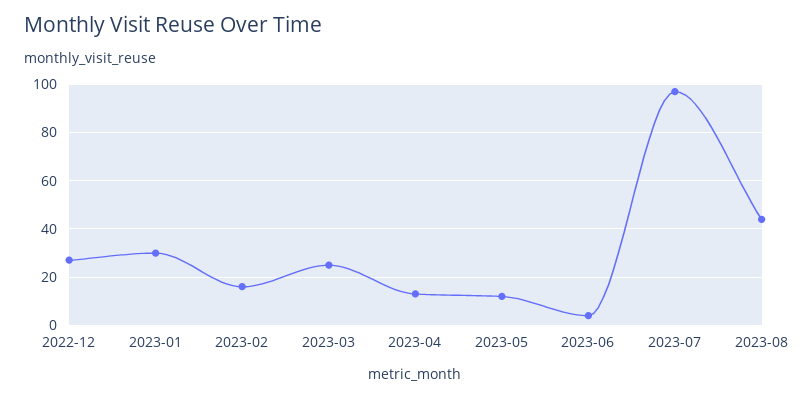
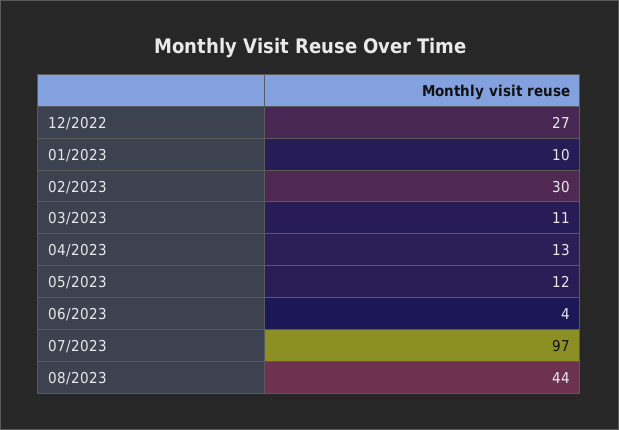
2023-01: 30 -> 10
2023-02: 15 -> 30
2023-03: 25 -> 11

